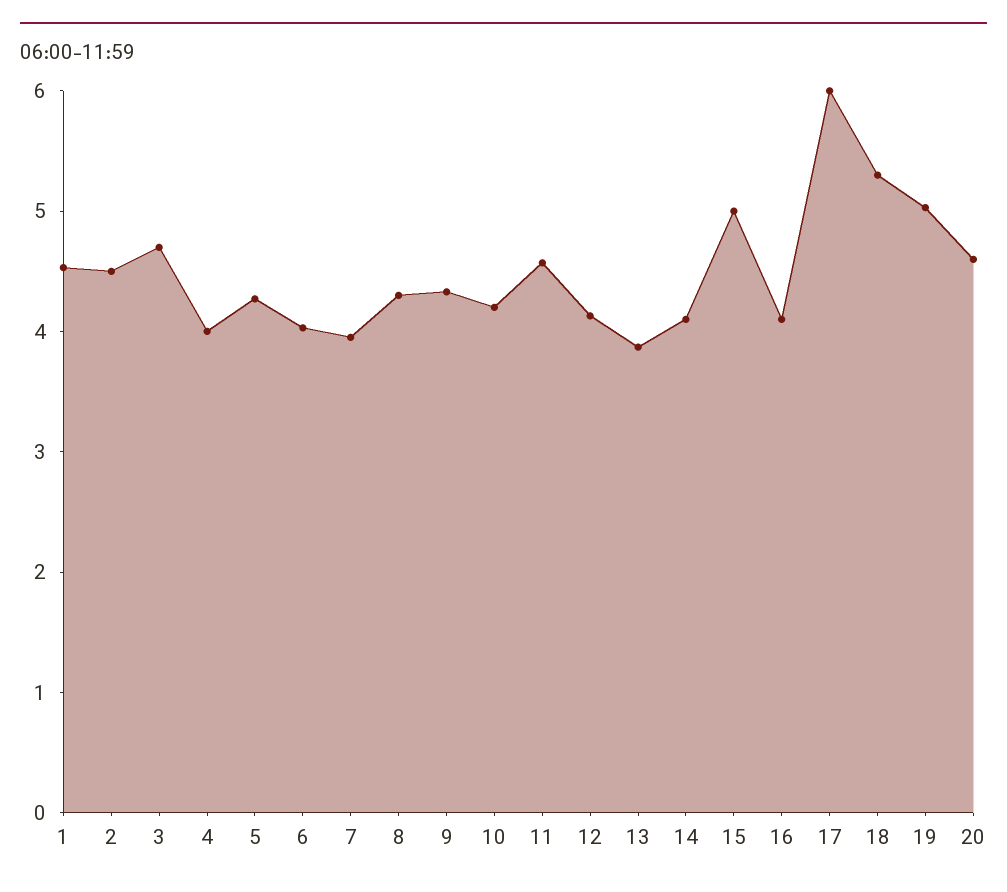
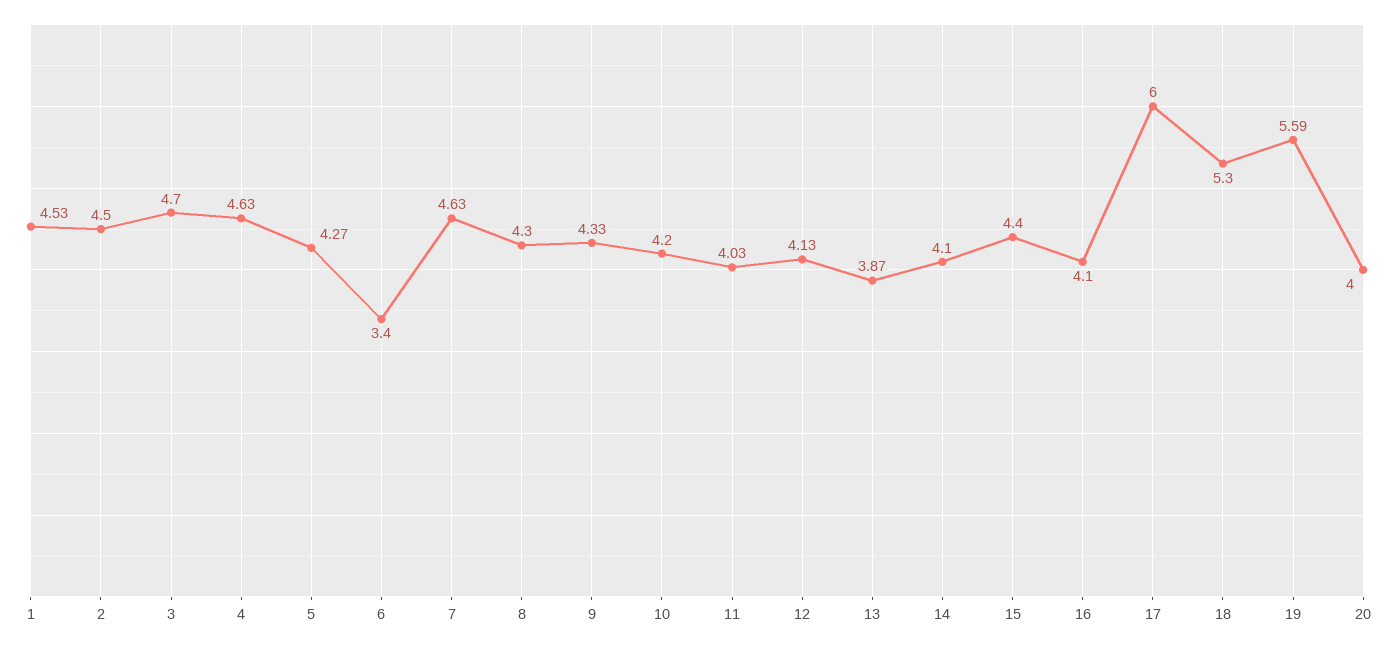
4: 4 -> 4.63
6: 4 -> 3.4
7: 4 -> 4.63
11: 4.6 -> 4.03
15: 5 -> 4.4
19: 5 -> 5.59
20: 4.6 -> 4

